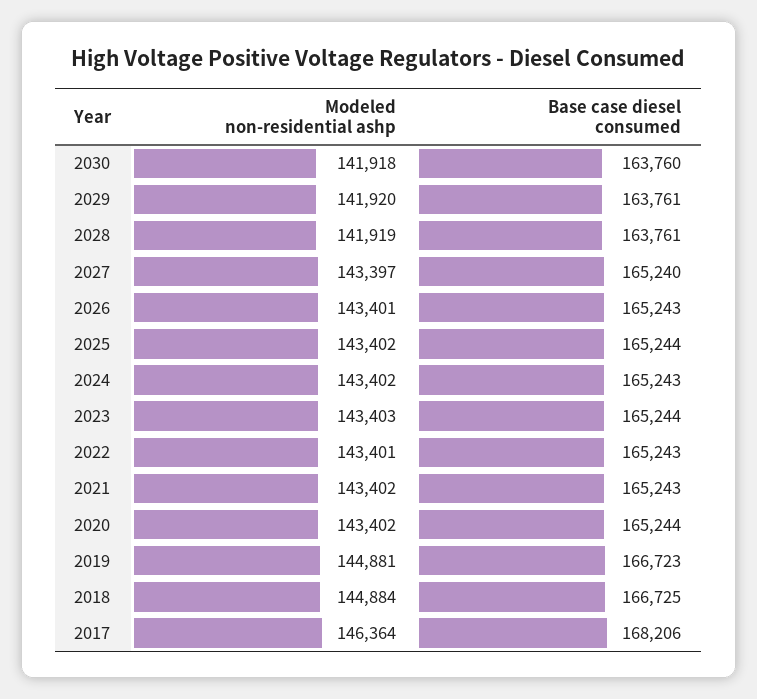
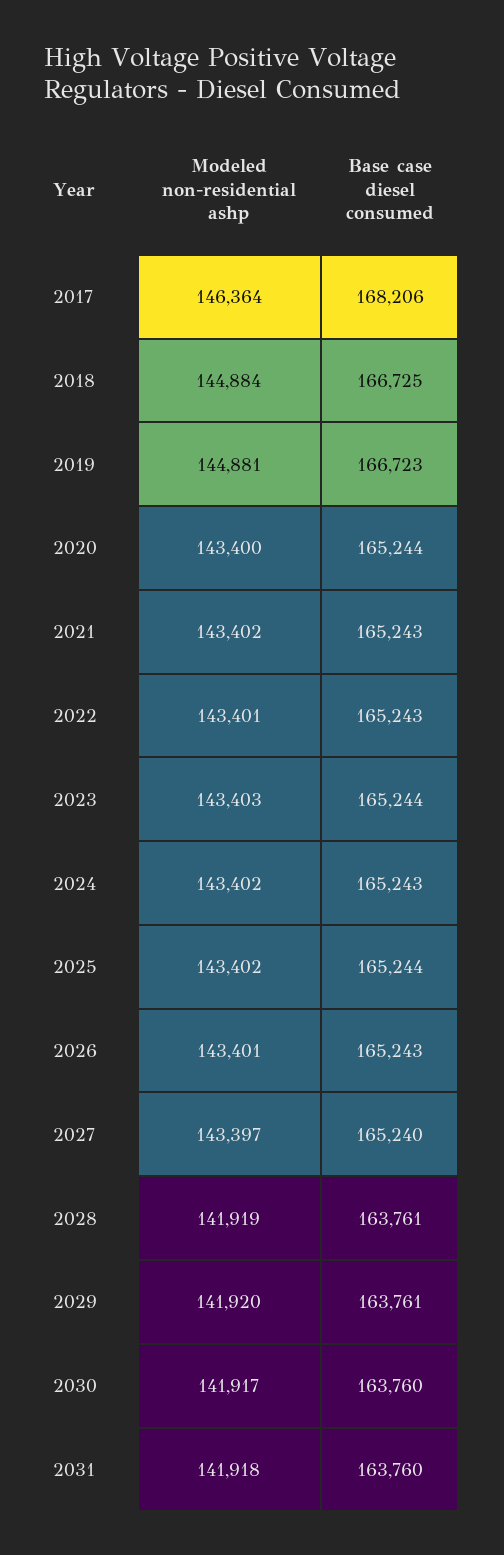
Modeled non-residential ashp, 2030: 141918 -> 141917
Modeled non-residential ashp, 2020: 143402 -> 143400
Modeled non-residential ashp, 2031: none -> 141918
Base case diesel consumed, 2031: none -> 163760

